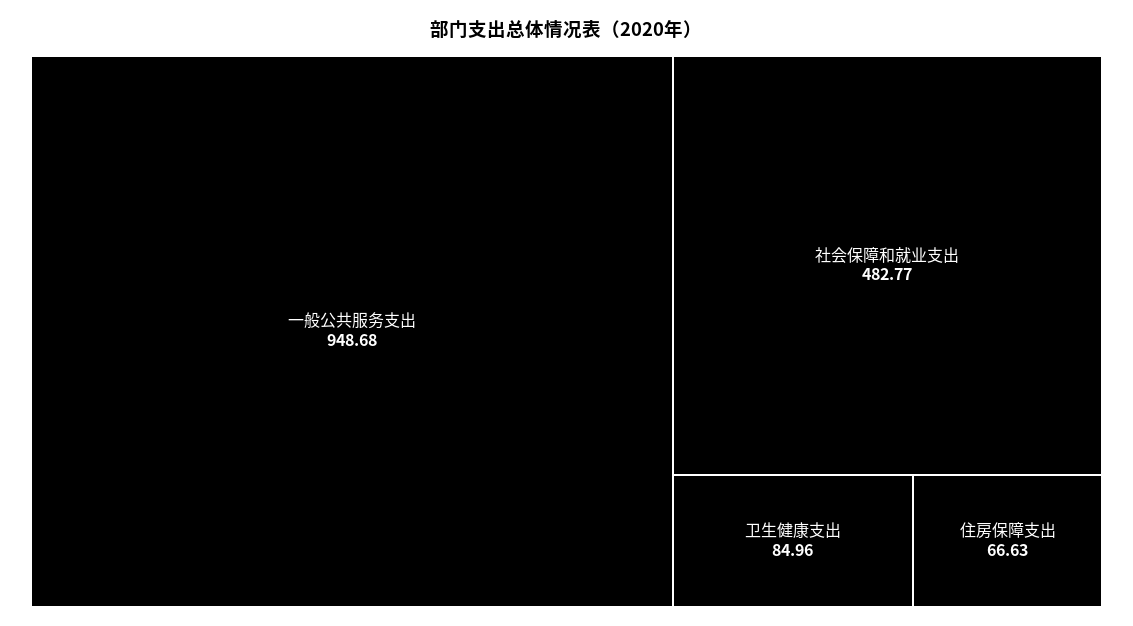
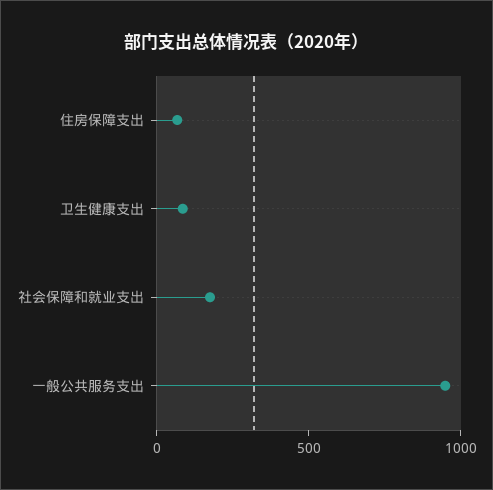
社会保障和就业支出: 482.77 -> 200

